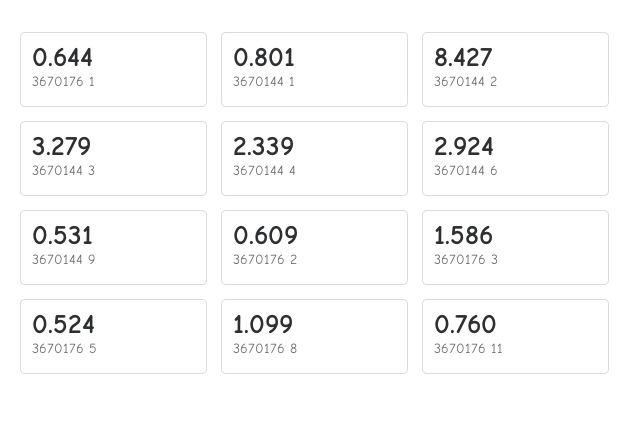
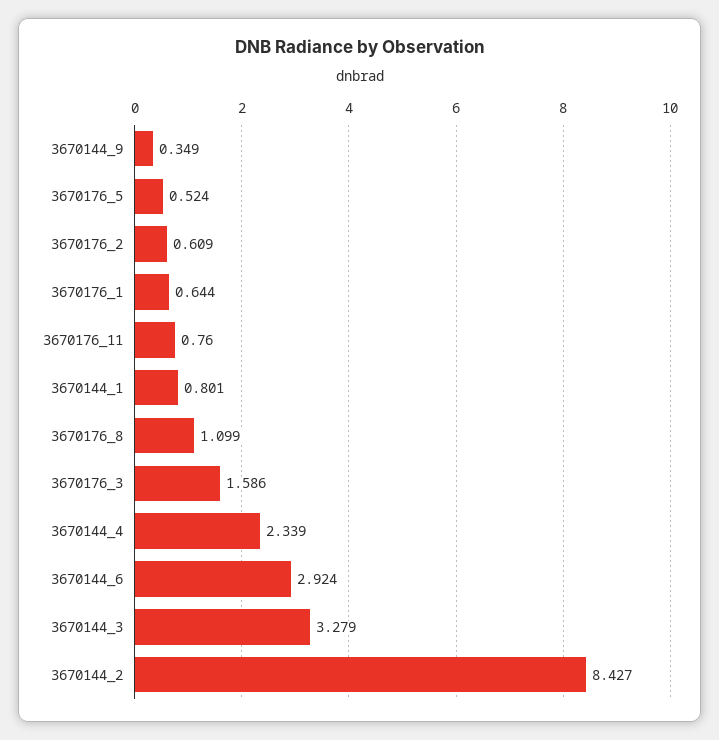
3670144 9: 0.531 -> 0.349

